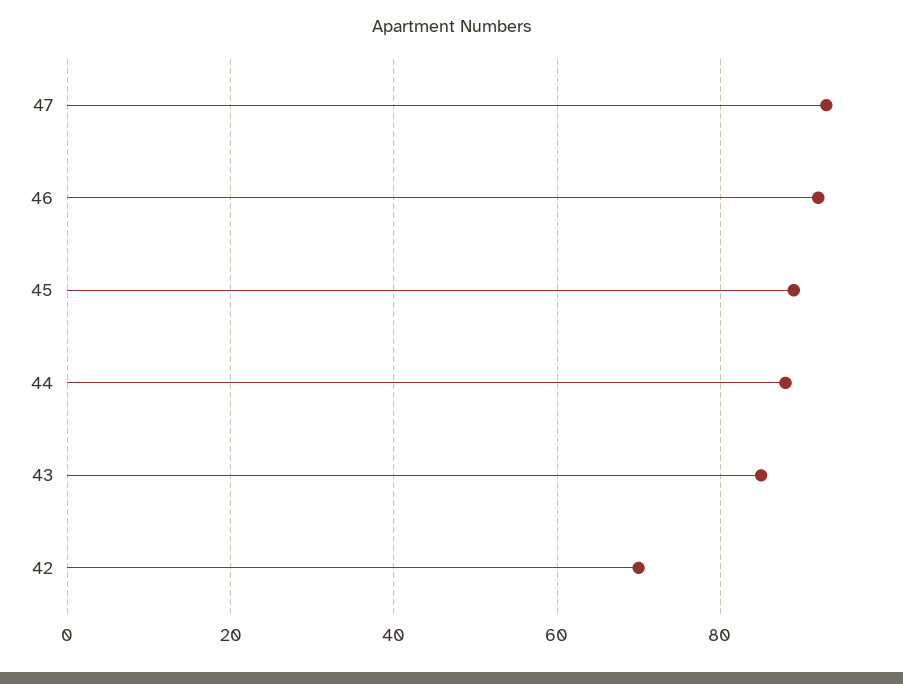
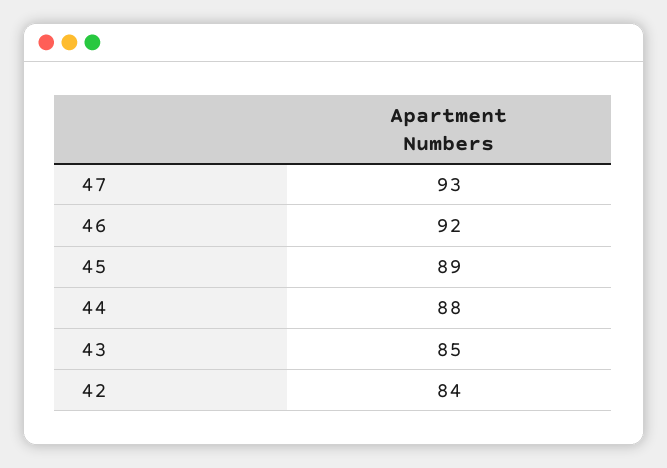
42: 70 -> 84

